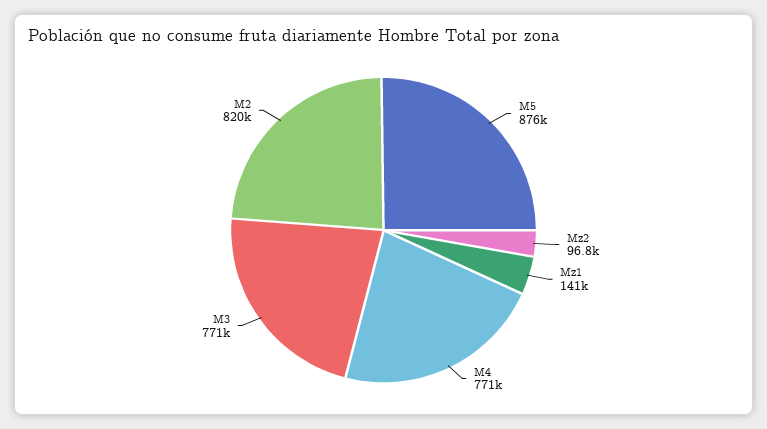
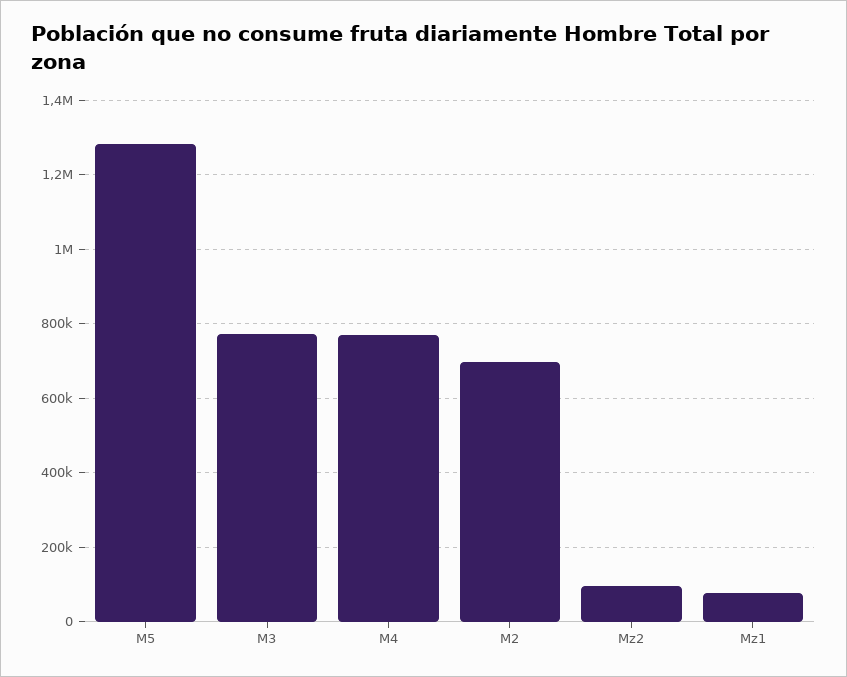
M5: 876000 -> 1280000
Mz1: 141000 -> 80000
M2: 820000 -> 700000

